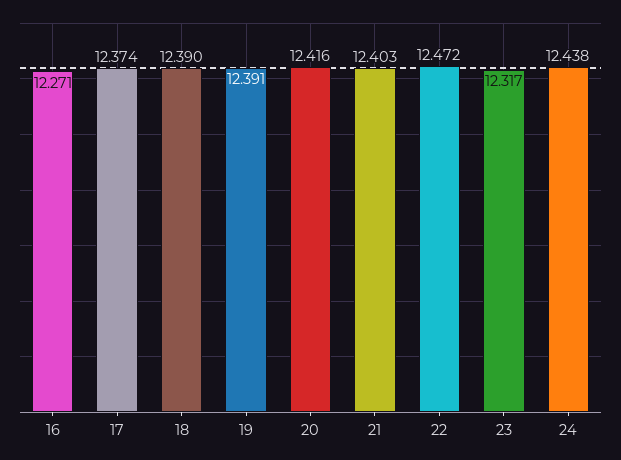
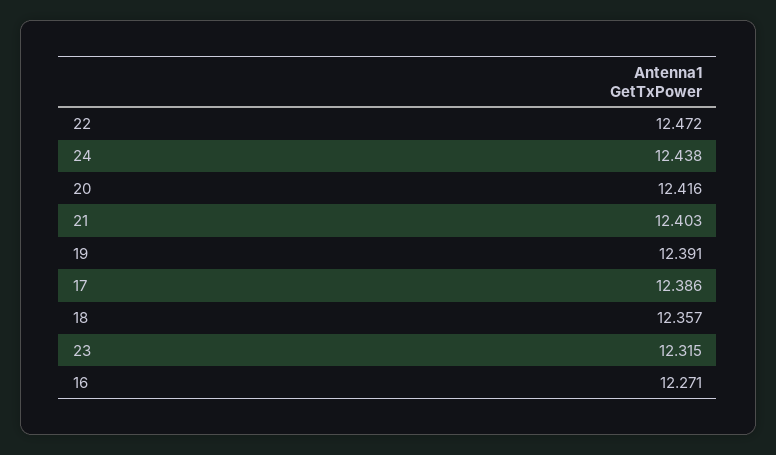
17: 12.374 -> 12.386
18: 12.39 -> 12.357
23: 12.317 -> 12.315

